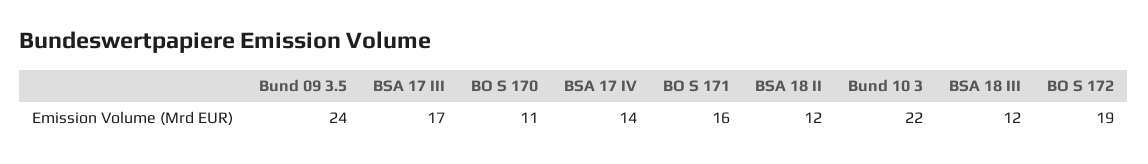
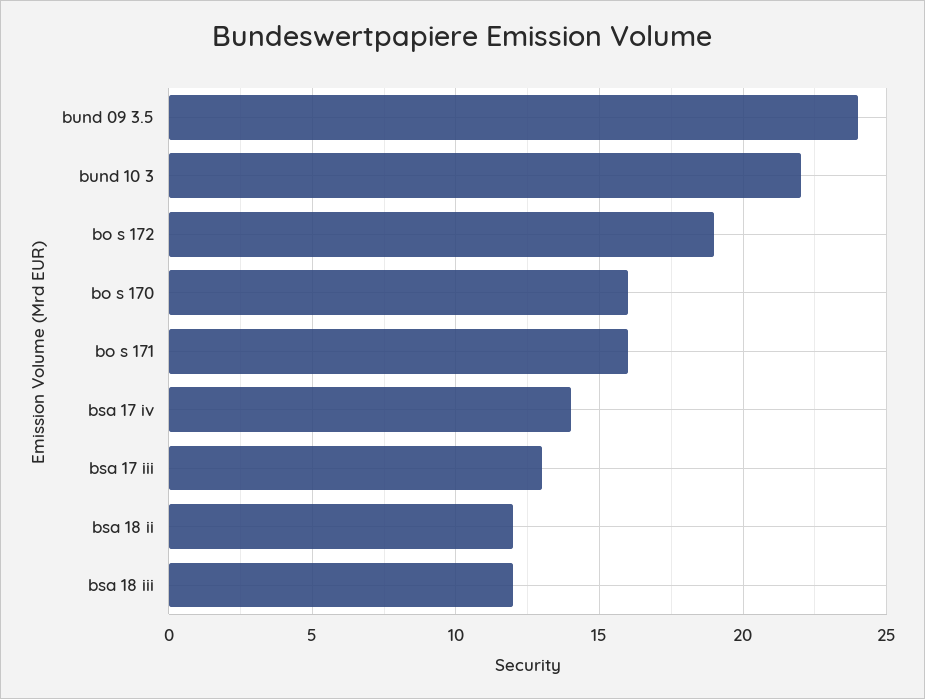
BSA 17 III: 17 -> 13
BO S 170: 11 -> 16

